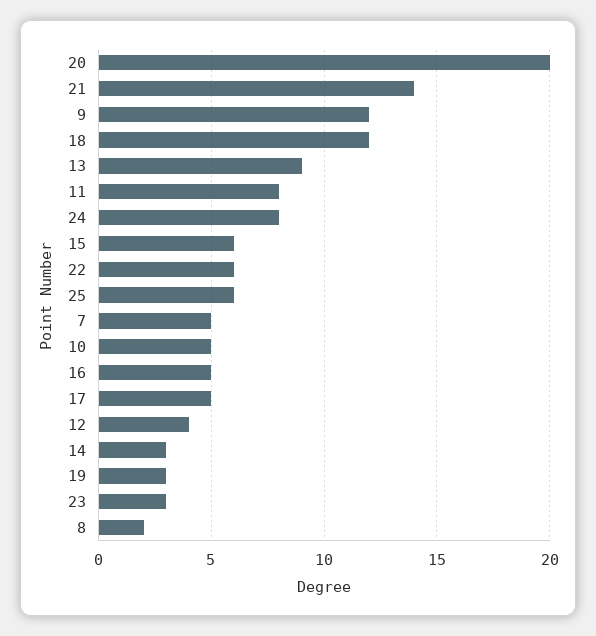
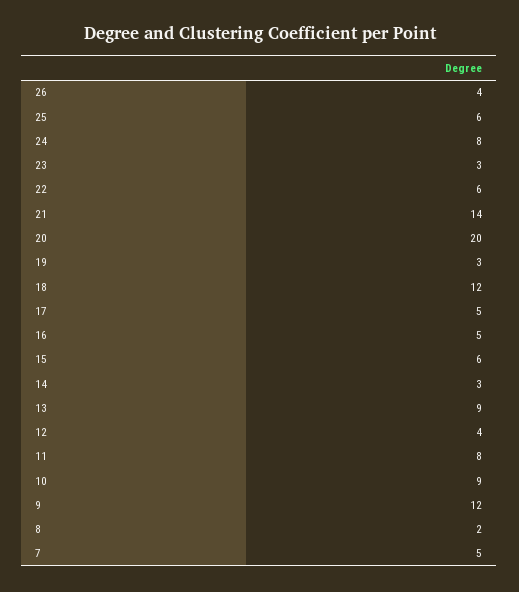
10: 5 -> 9
26: none -> 4

